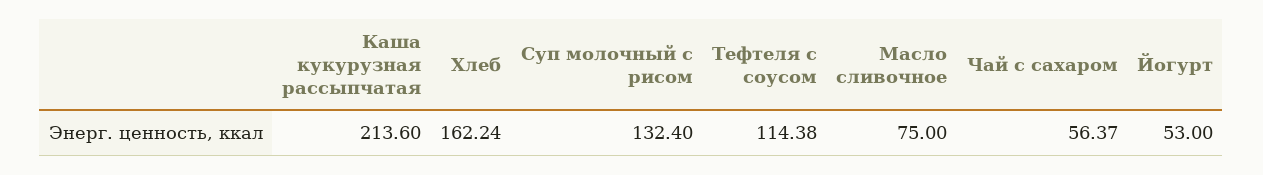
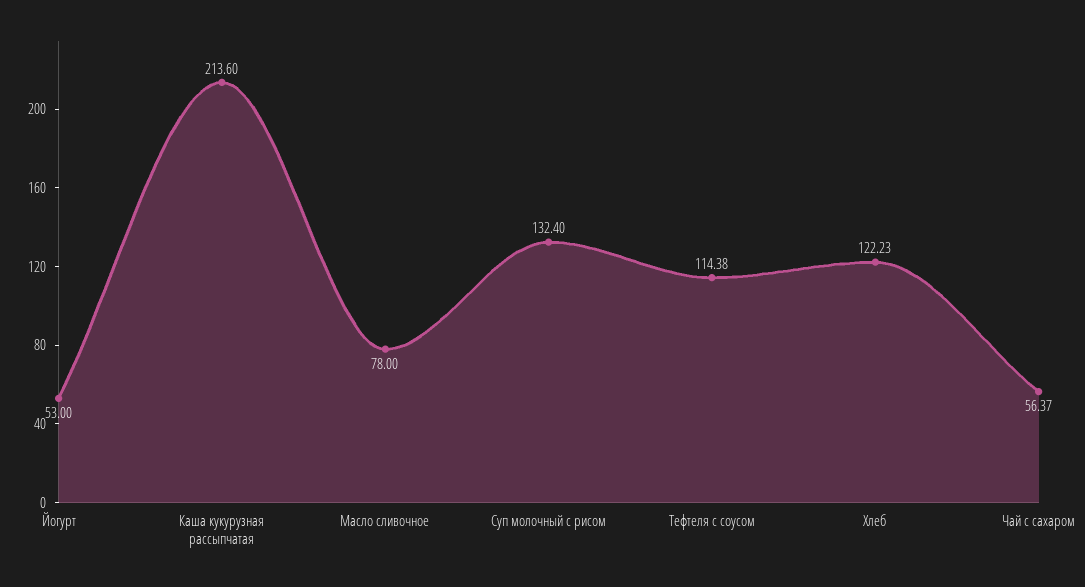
Хлеб: 162.24 -> 122.23
Масло сливочное: 75 -> 78

